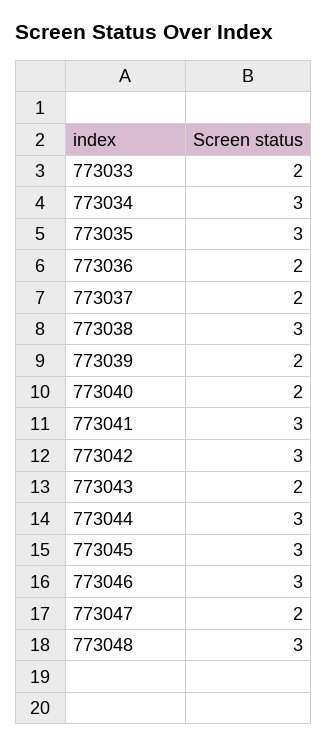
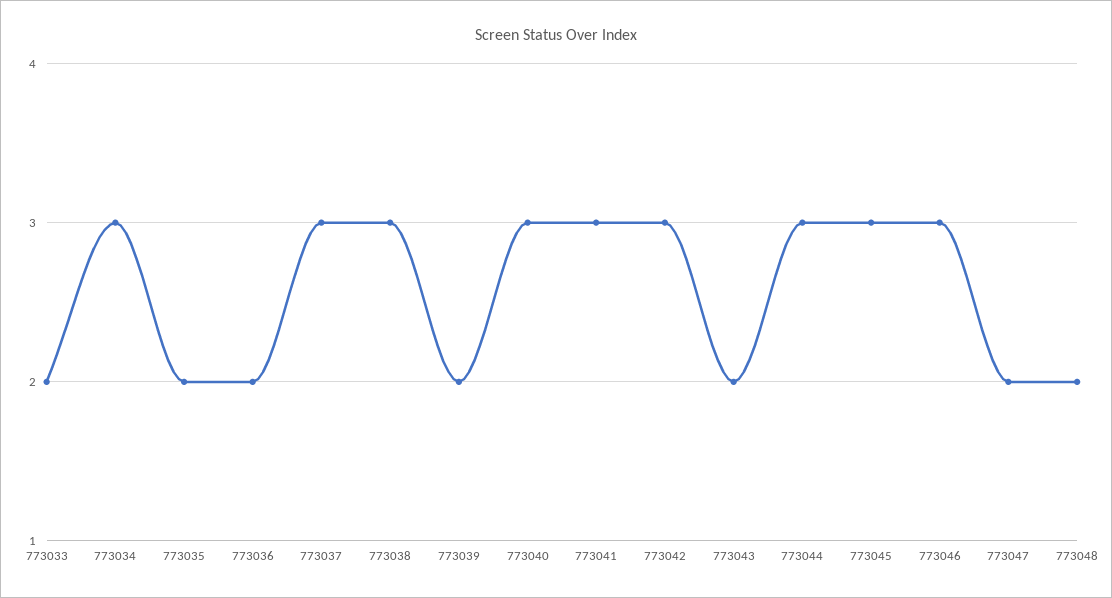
773035: 3 -> 2
773037: 2 -> 3
773040: 2 -> 3
773048: 3 -> 2

